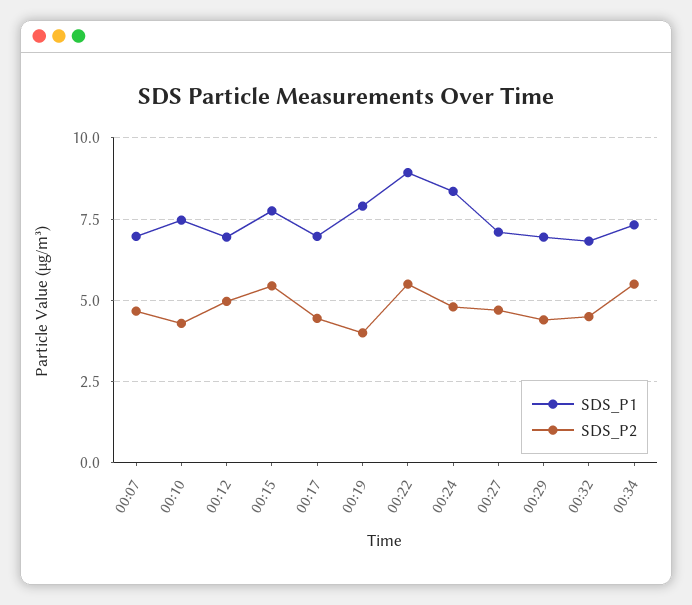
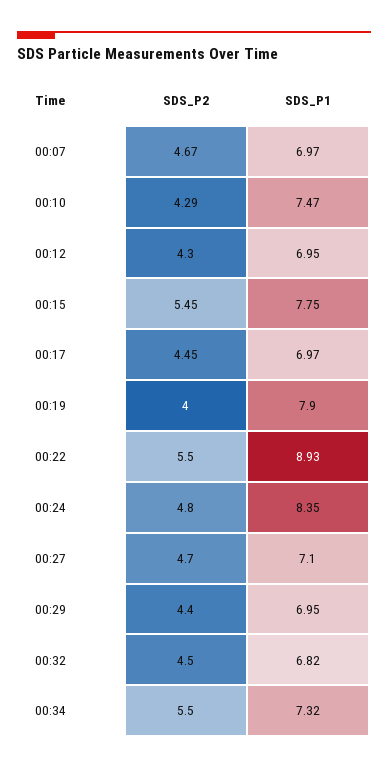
SDS_P2, 00:12: 5 -> 4.3

